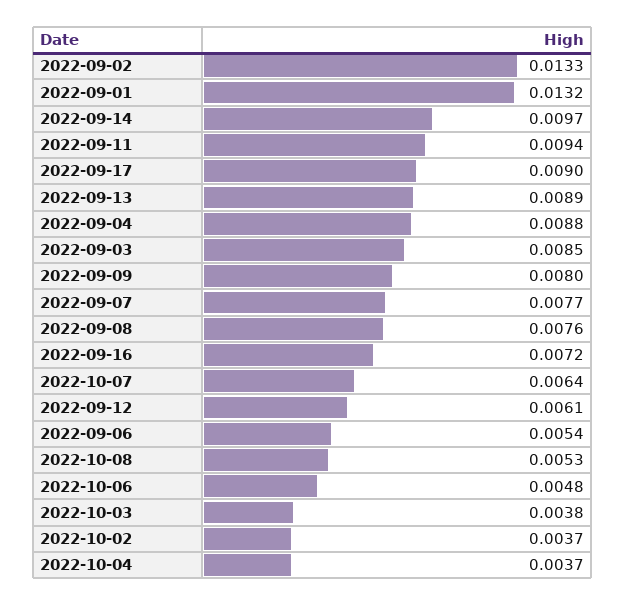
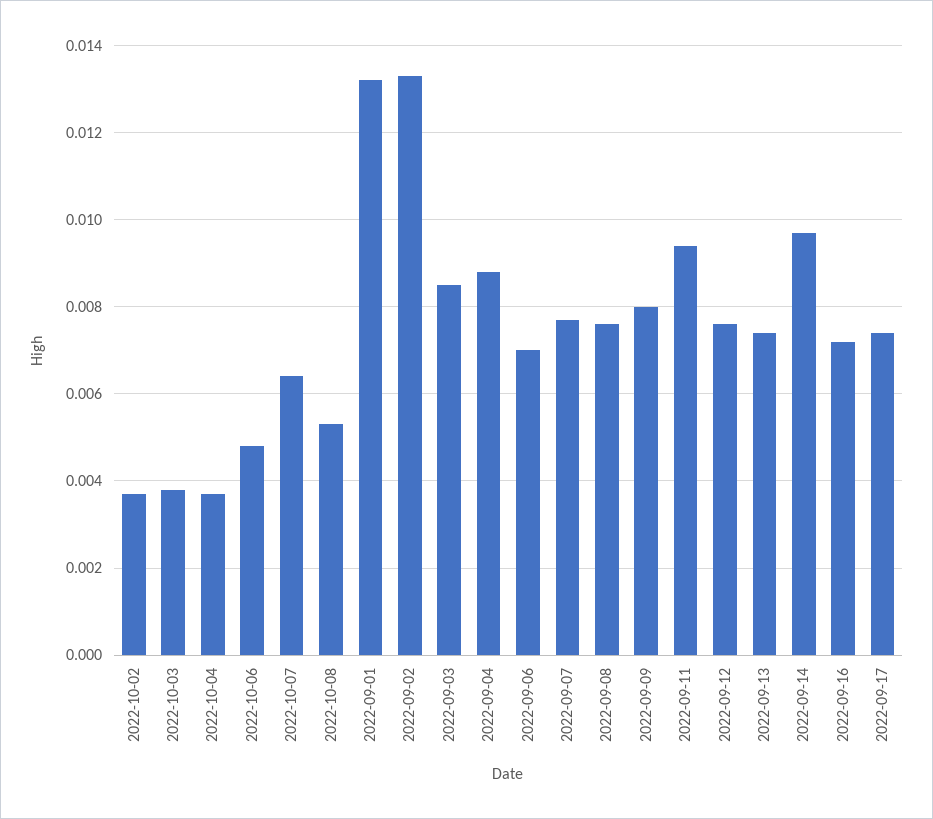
2022-09-17: 0.009 -> 0.0075
2022-09-13: 0.0089 -> 0.0075
2022-09-12: 0.0061 -> 0.0075
2022-09-06: 0.0054 -> 0.007

